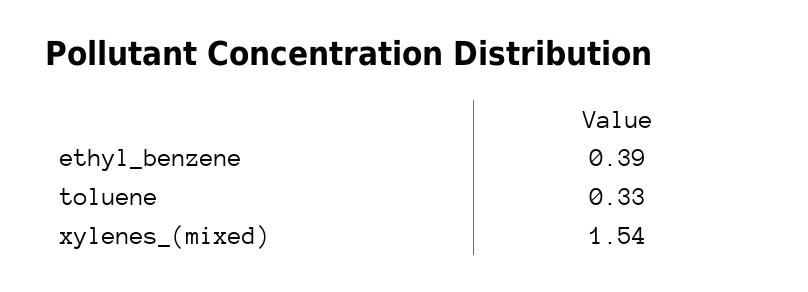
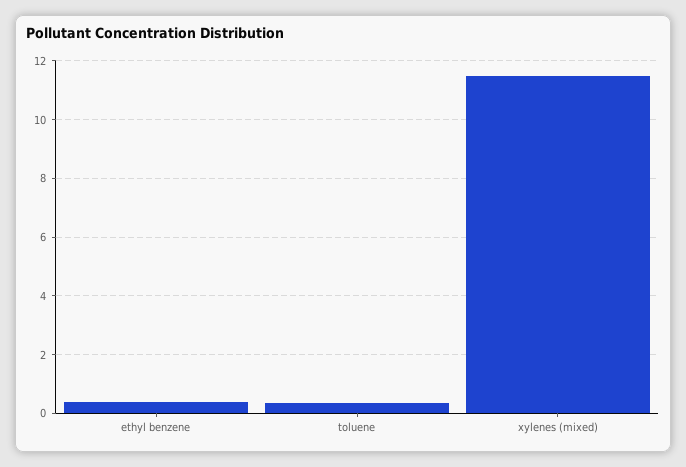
xylenes_(mixed): 1.54 -> 11.5

